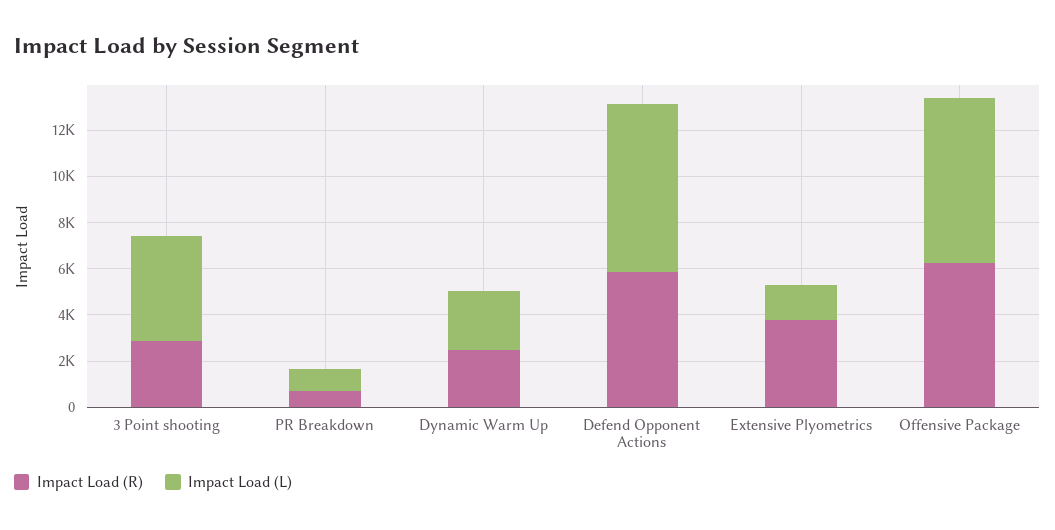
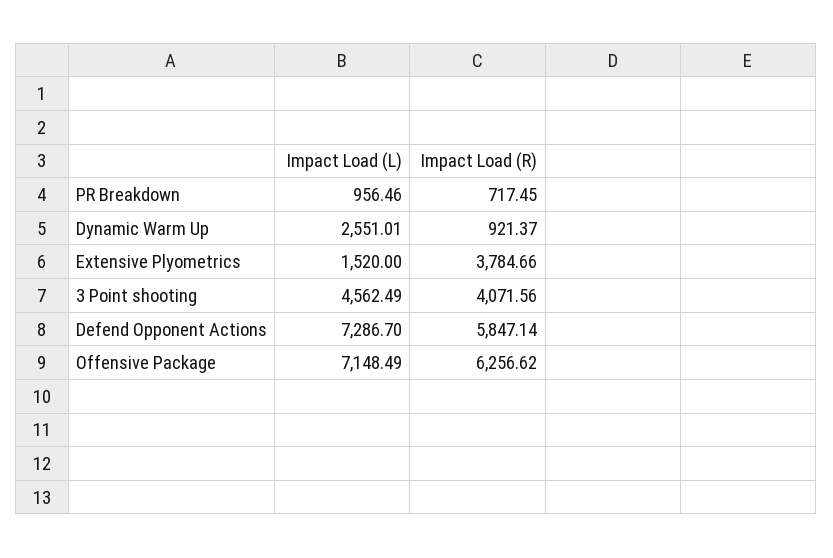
Impact Load (R), 3 Point shooting: 3000 -> 4071.56
Impact Load (R), Dynamic Warm Up: 2500 -> 921.37

